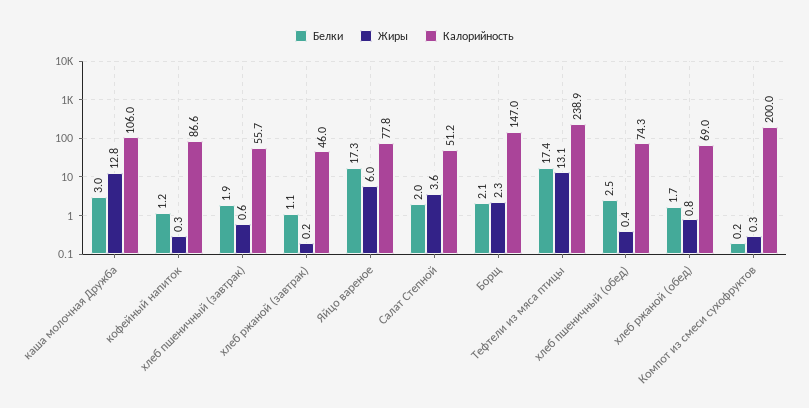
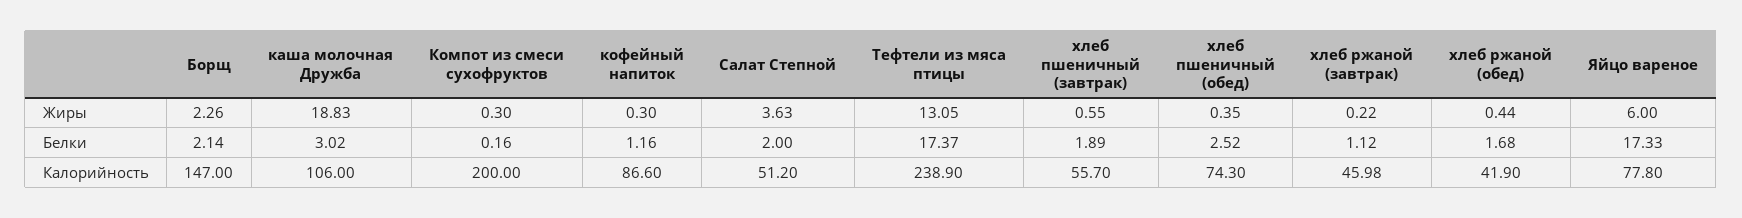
Жиры, каша молочная Дружба: 12.8 -> 18.83
Жиры, хлеб ржаной (обед): 0.8 -> 0.44
Калорийность, хлеб ржаной (обед): 69 -> 41.9

